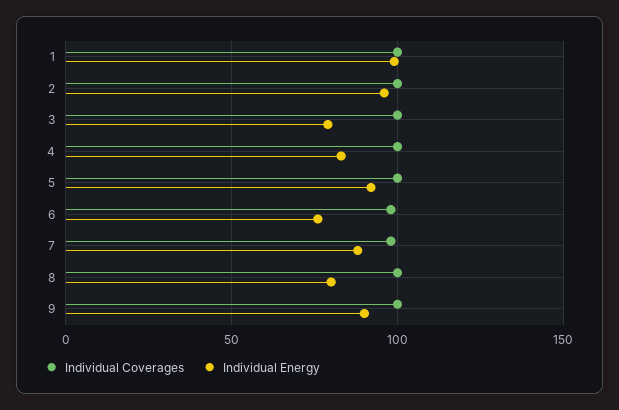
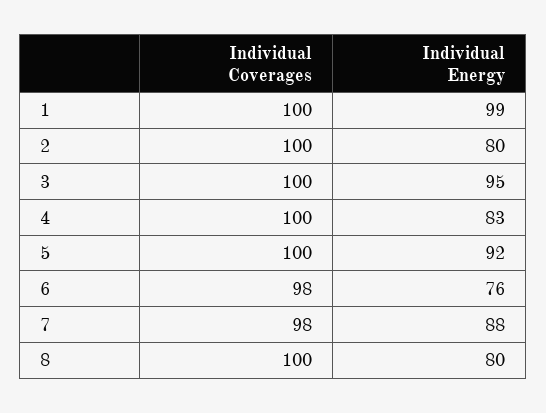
Individual Energy, 2: 95 -> 80
Individual Energy, 3: 80 -> 95
Individual Coverages, 9: 100 -> none
Individual Energy, 9: 90 -> none

